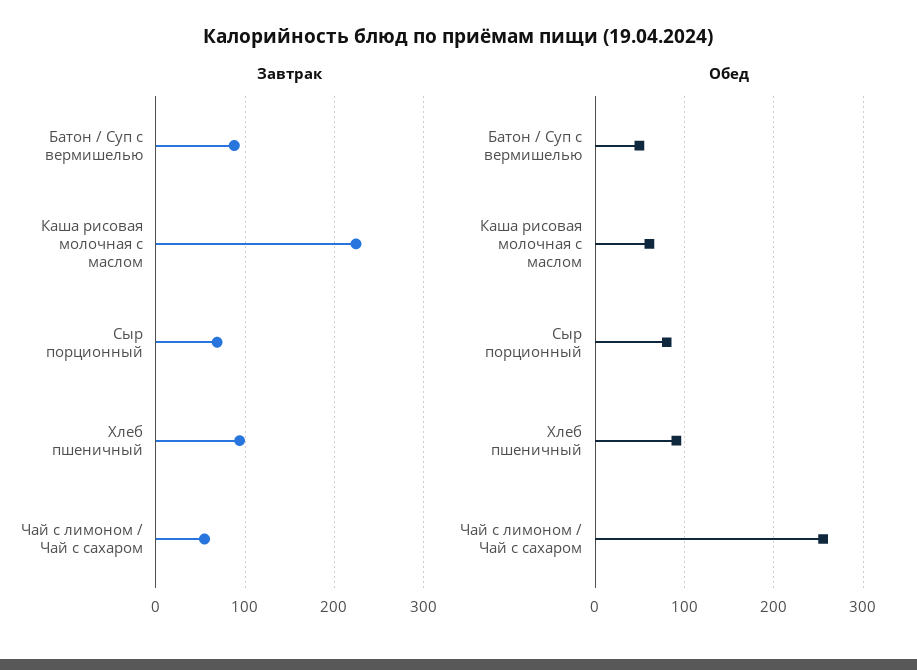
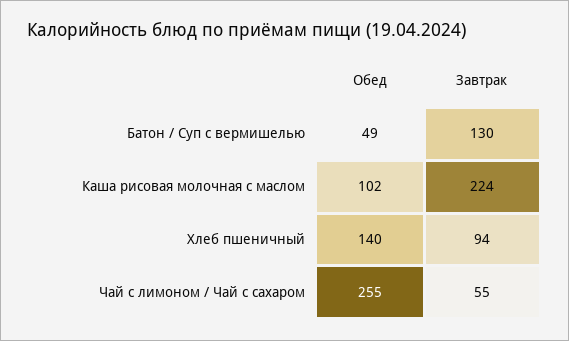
Завтрак, Батон / Суп с вермишелью: 90 -> 130
Завтрак, Сыр порционный: 70 -> none
Обед, Каша рисовая молочная с маслом: 60 -> 102
Обед, Сыр порционный: 80 -> none
Обед, Хлеб пшеничный: 90 -> 140

